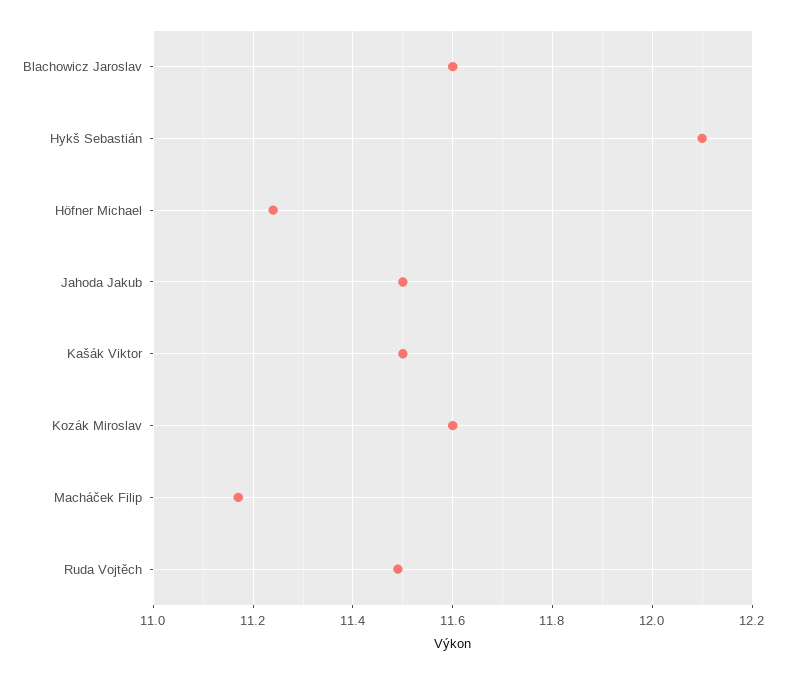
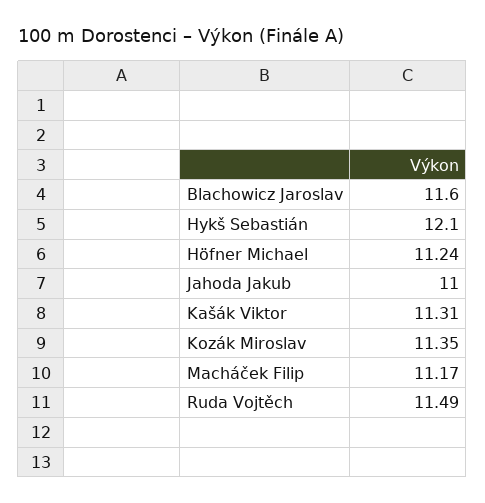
Jahoda Jakub: 11.5 -> 11
Kašák Viktor: 11.5 -> 11.31
Kozák Miroslav: 11.6 -> 11.35

